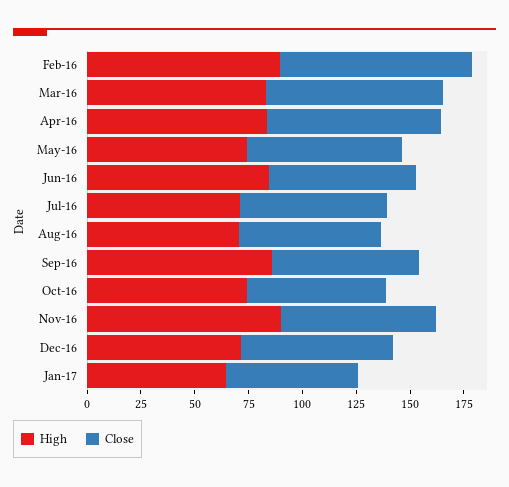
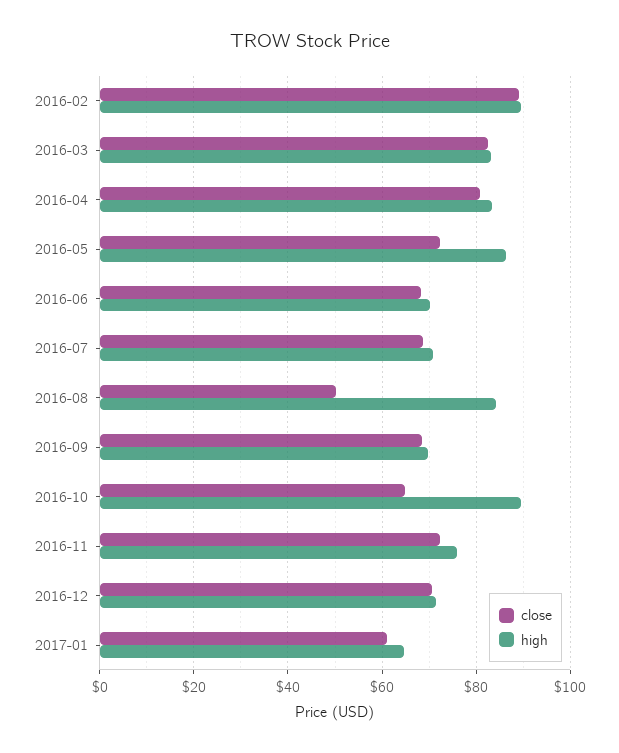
High, May-16: 75 -> 86
High, Jun-16: 85 -> 70
High, Aug-16: 70 -> 84
Close, Aug-16: 65 -> 50
High, Sep-16: 85 -> 70
High, Oct-16: 75 -> 90
High, Nov-16: 90 -> 76

